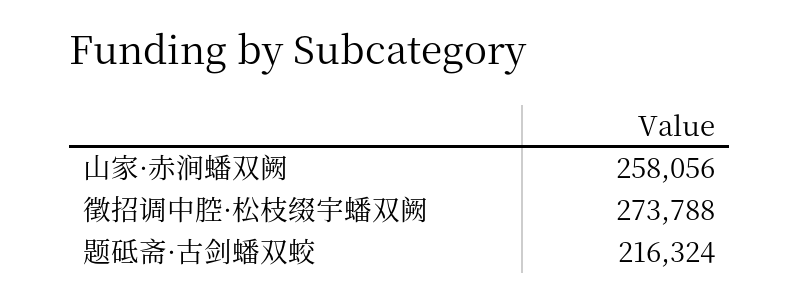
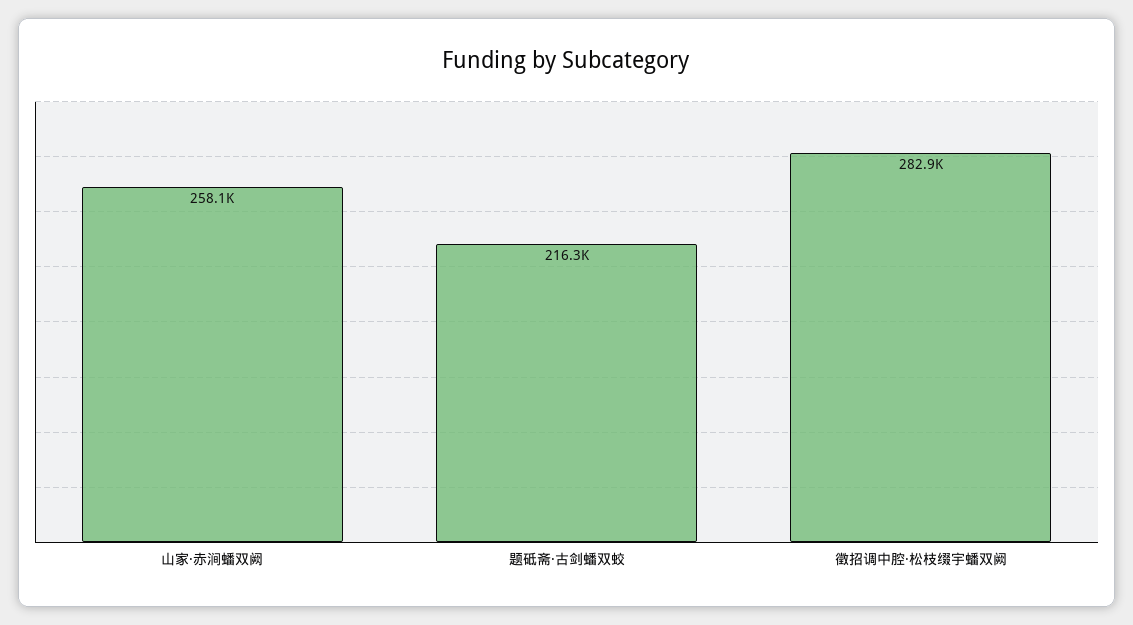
徵招调中腔·松枝缀宇蟠双阙: 273788 -> 282900

